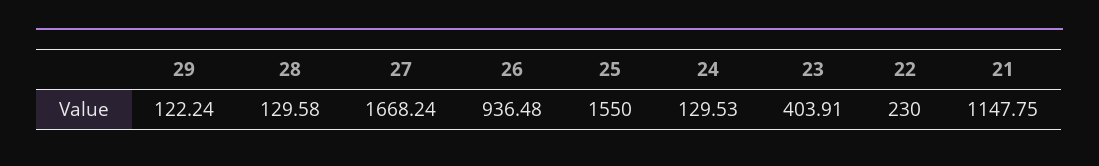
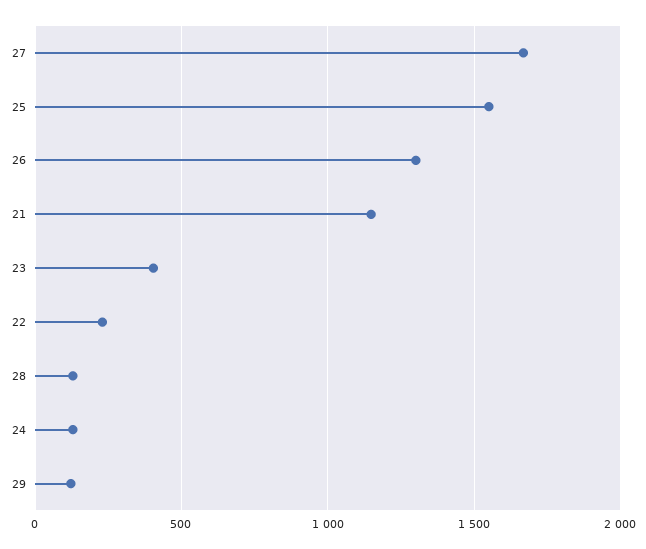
26: 936.48 -> 1300

